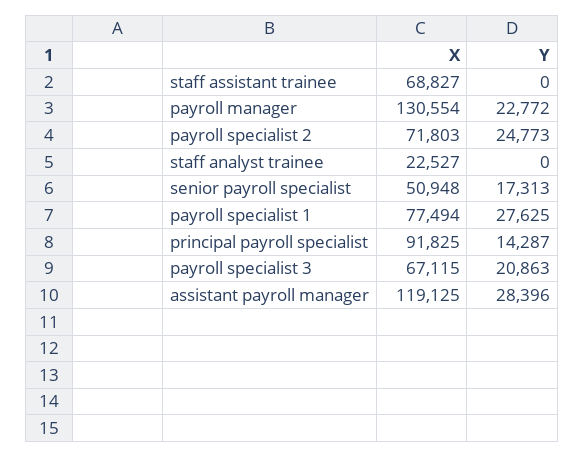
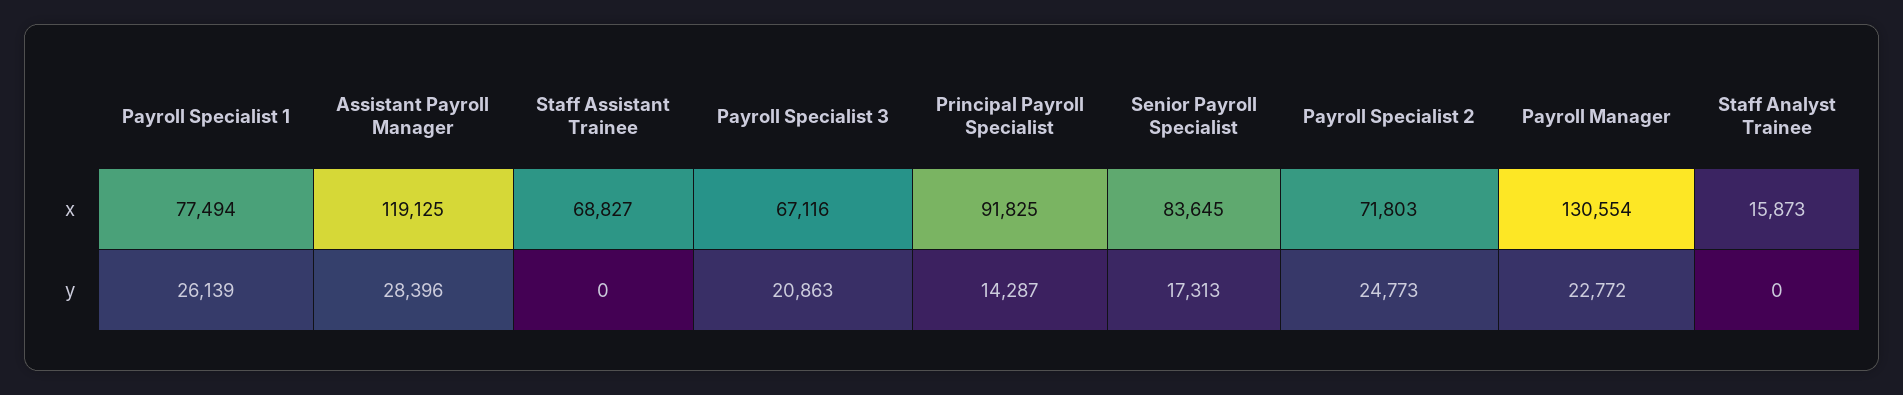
X, staff analyst trainee: 22527 -> 15873
X, senior payroll specialist: 50948 -> 83645
Y, payroll specialist 1: 27625 -> 26139
X, payroll specialist 3: 67115 -> 67116

